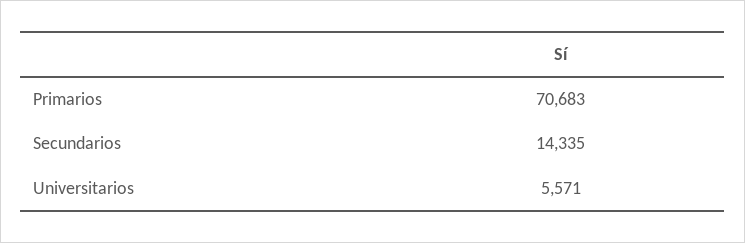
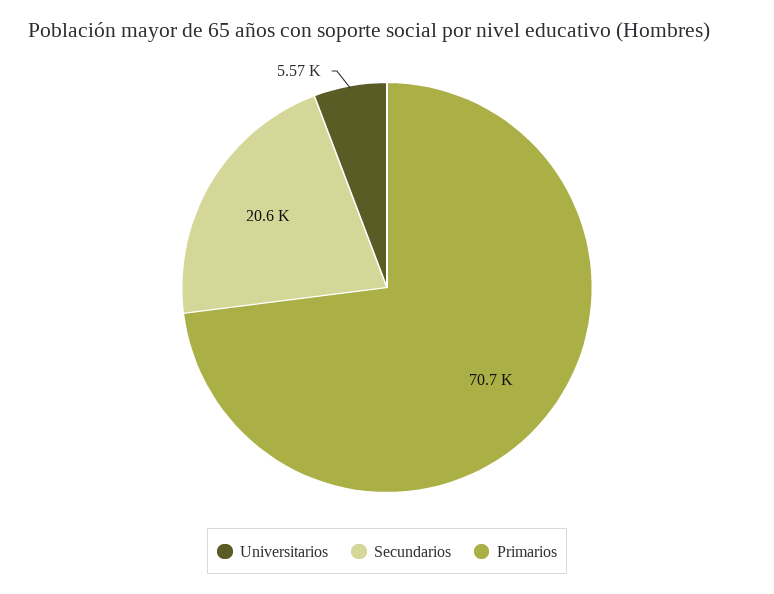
Secundarios: 14335 -> 20600

